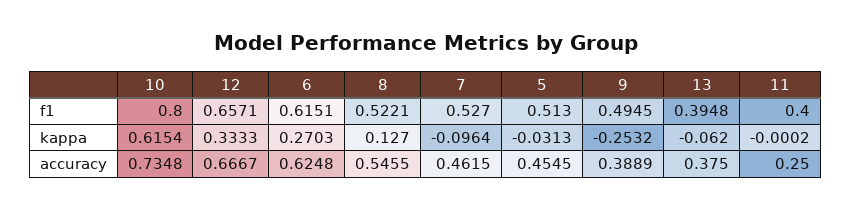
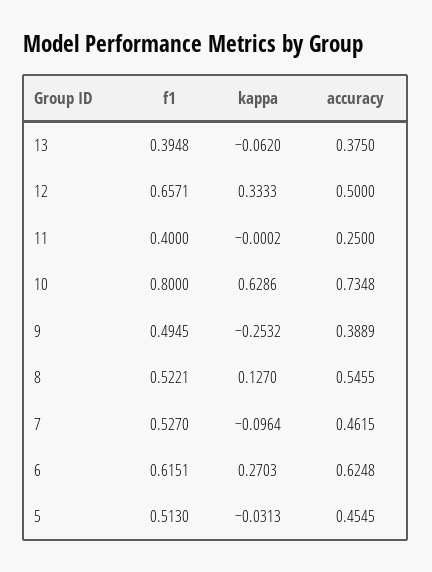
10, kappa: 0.6154 -> 0.6286
12, accuracy: 0.6667 -> 0.5

